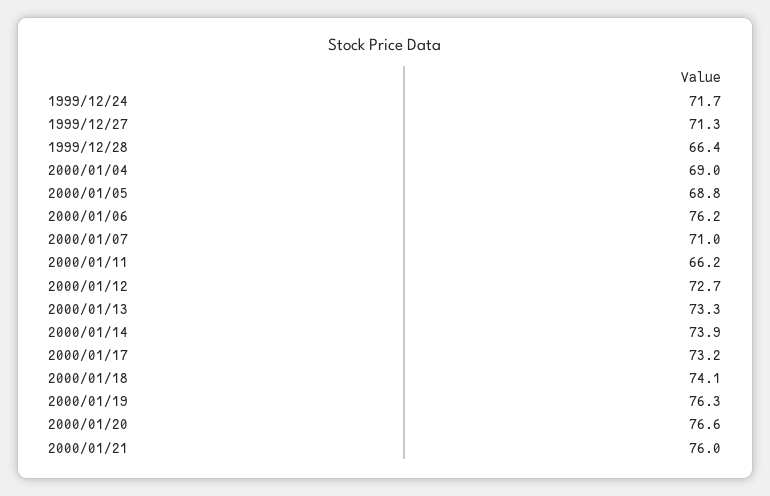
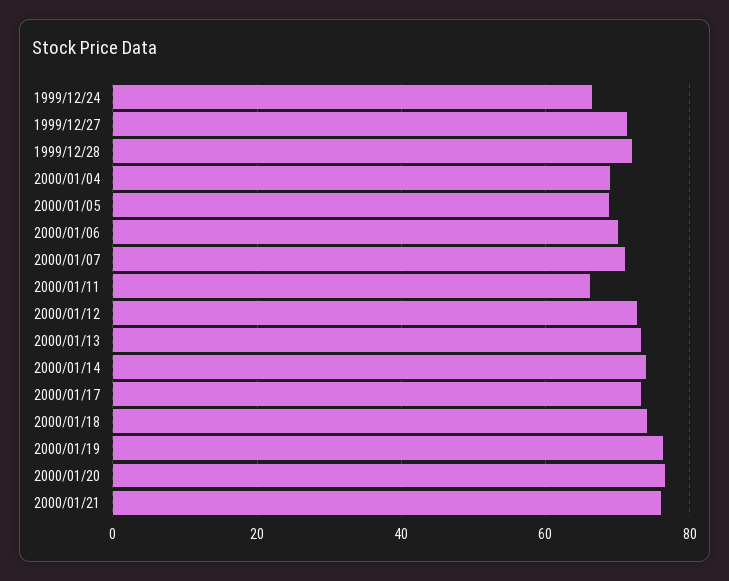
1999/12/24: 71.7 -> 66
1999/12/28: 66.4 -> 72
2000/01/06: 76.2 -> 70

